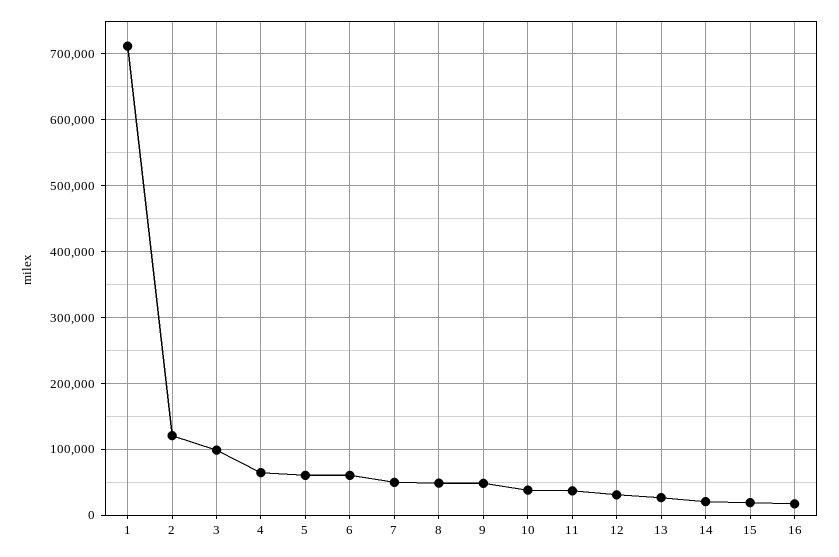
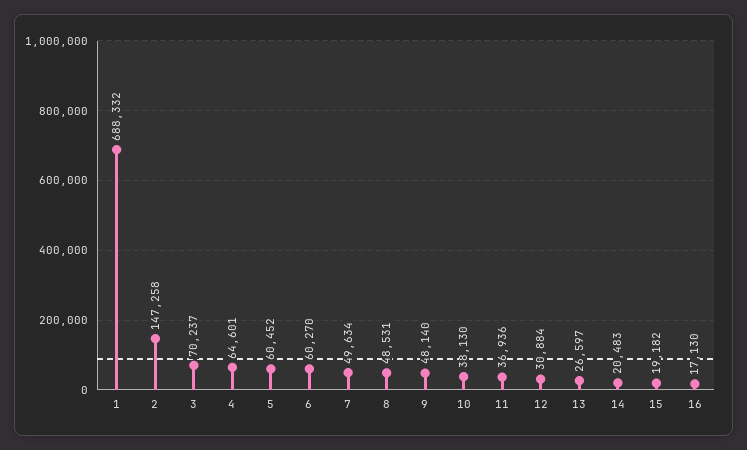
1: 710000 -> 688332
2: 120000 -> 147258
3: 100000 -> 70237

